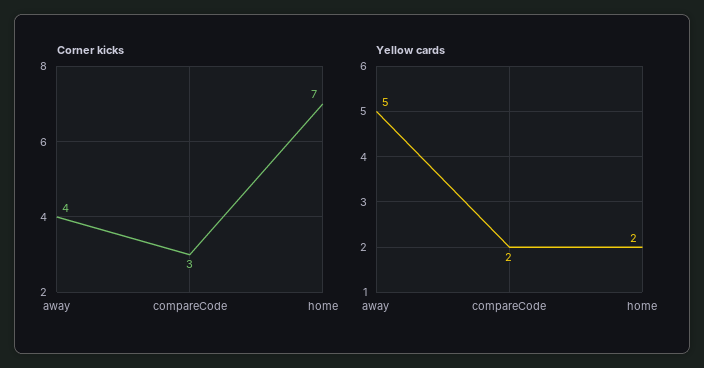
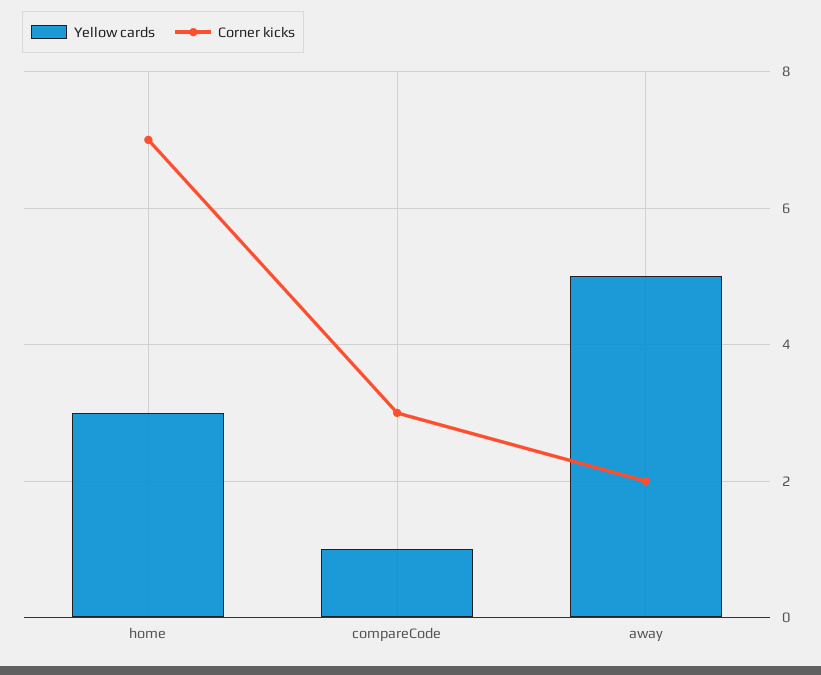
Corner kicks, away: 4 -> 2
Yellow cards, compareCode: 2 -> 1
Yellow cards, home: 2 -> 3

